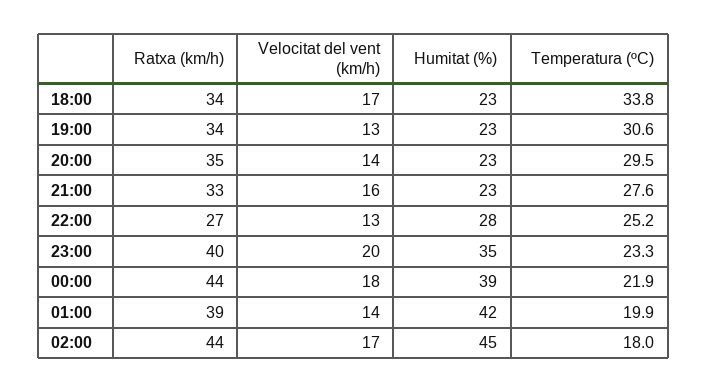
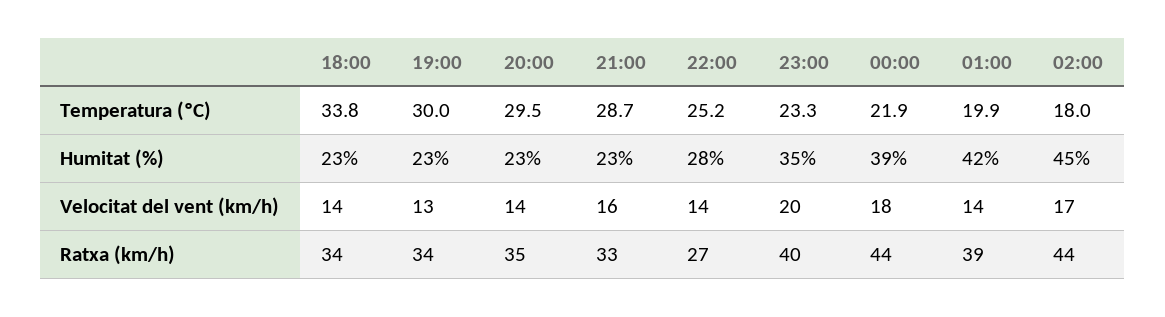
Velocitat del vent (km/h), 18:00: 17 -> 14
Temperatura (ºC), 19:00: 30.6 -> 30
Temperatura (ºC), 21:00: 27.6 -> 28.7
Velocitat del vent (km/h), 22:00: 13 -> 14

